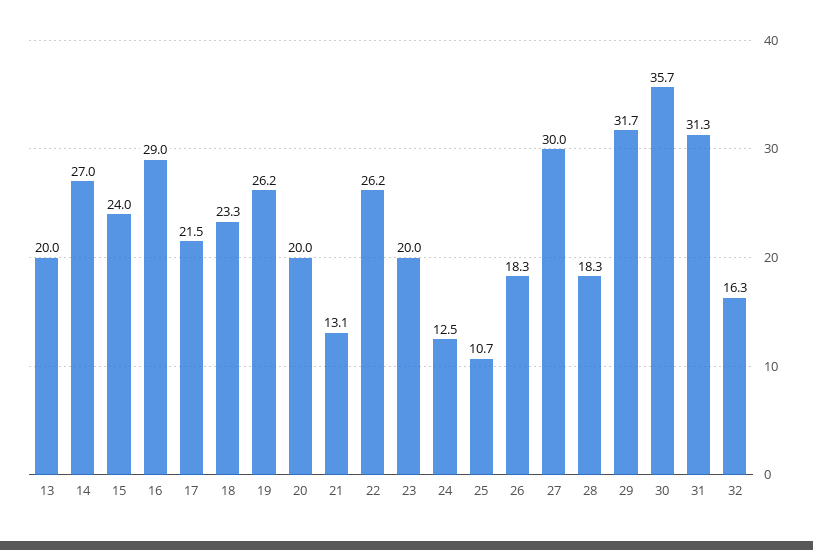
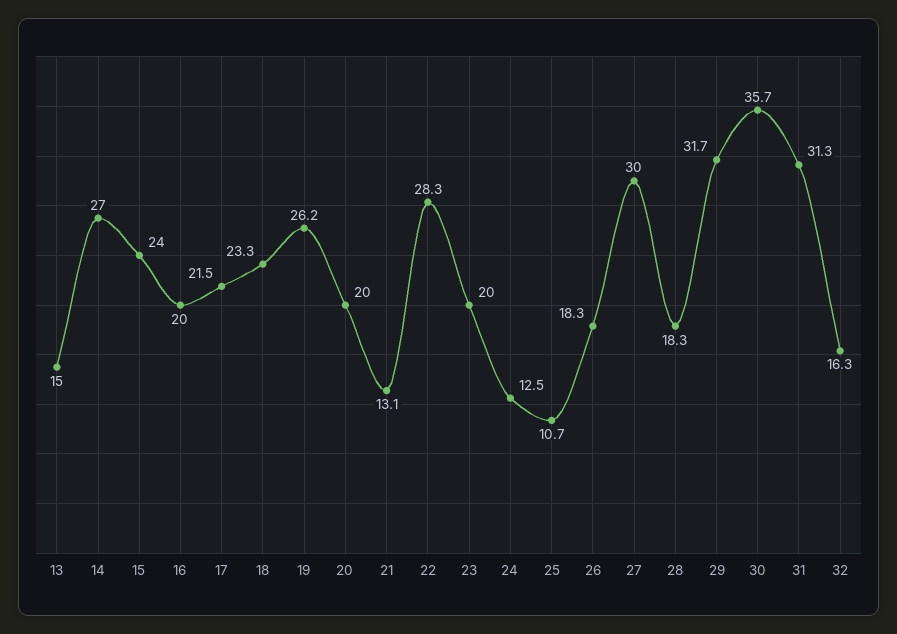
13: 20 -> 15
16: 29 -> 20
22: 26.2 -> 28.3

